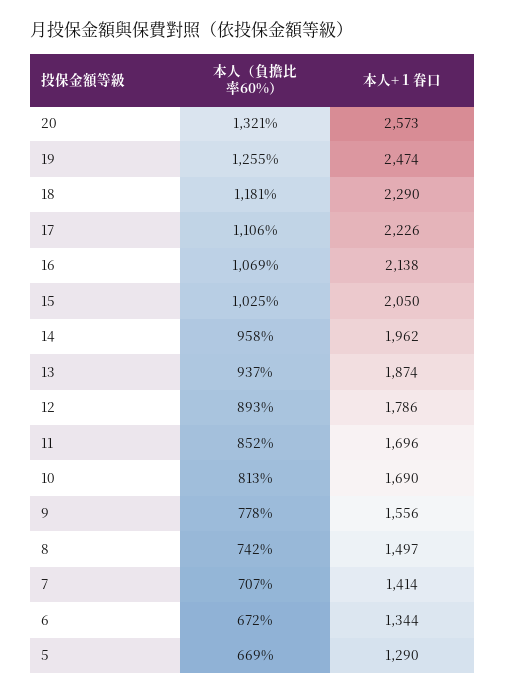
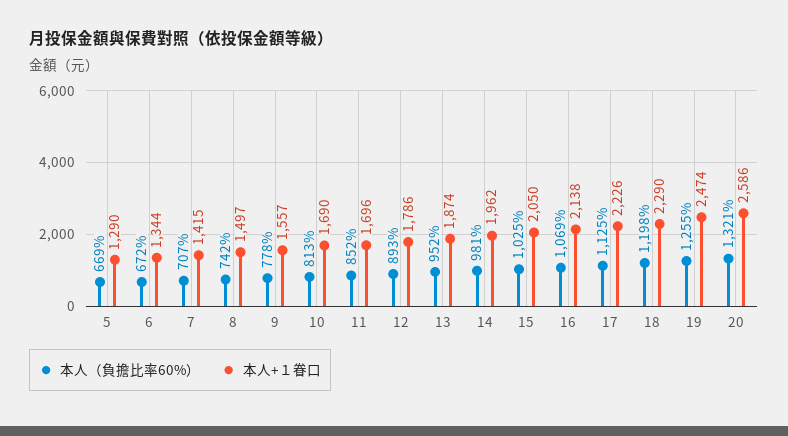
本人+１眷口, 20: 2573 -> 2586
本人（負擔比率60%）, 18: 1181 -> 1198
本人（負擔比率60%）, 17: 1106 -> 1125
本人（負擔比率60%）, 14: 958 -> 981
本人（負擔比率60%）, 13: 937 -> 952
本人+１眷口, 9: 1556 -> 1557
本人+１眷口, 7: 1414 -> 1415

